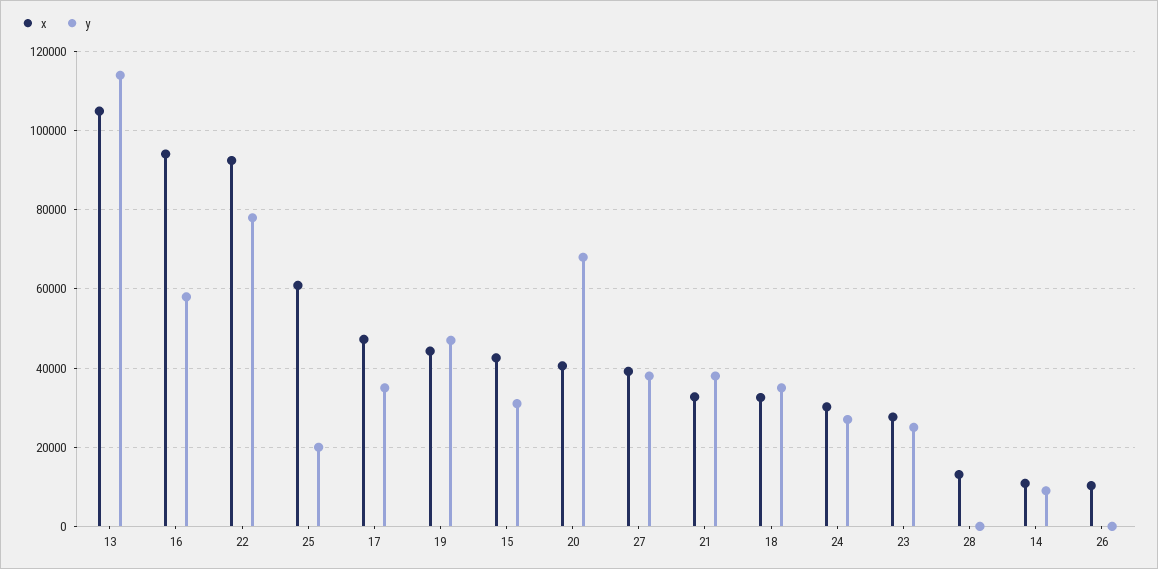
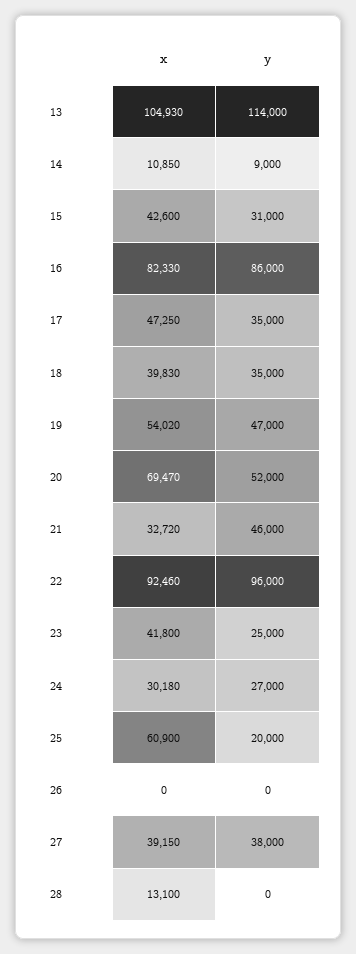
x, 16: 94000 -> 82330
y, 16: 58000 -> 86000
y, 22: 78000 -> 96000
x, 19: 44000 -> 54020
x, 20: 40000 -> 69470
y, 20: 68000 -> 52000
y, 21: 38000 -> 46000
x, 18: 32000 -> 39830
x, 23: 28000 -> 41800
x, 26: 10000 -> 0

